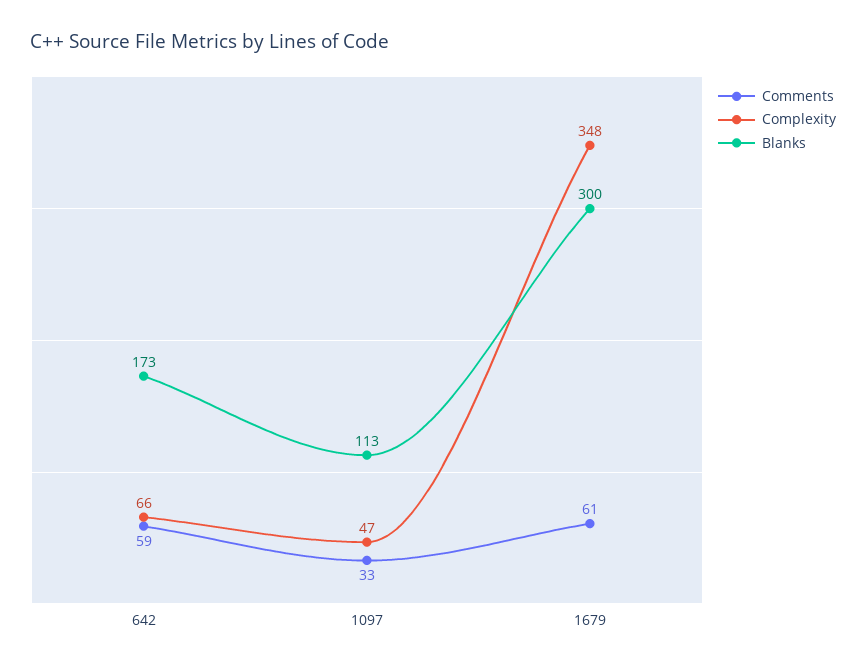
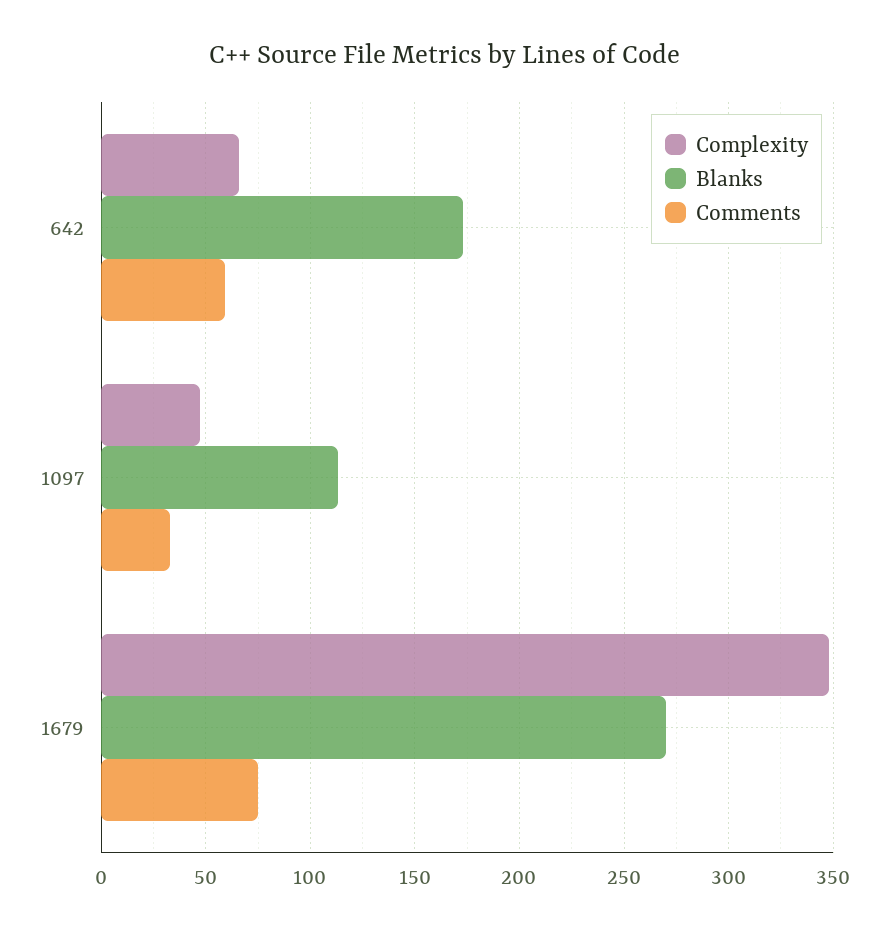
Comments, 1679: 61 -> 75
Blanks, 1679: 300 -> 270

